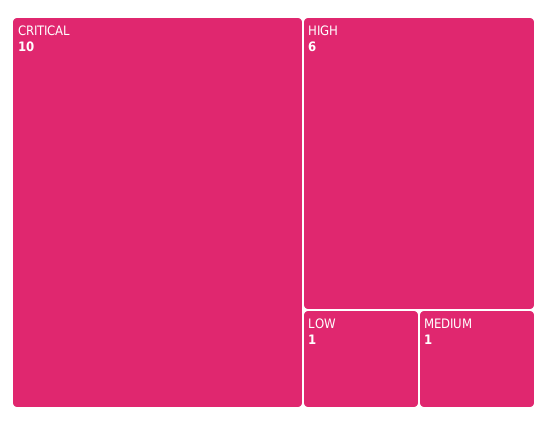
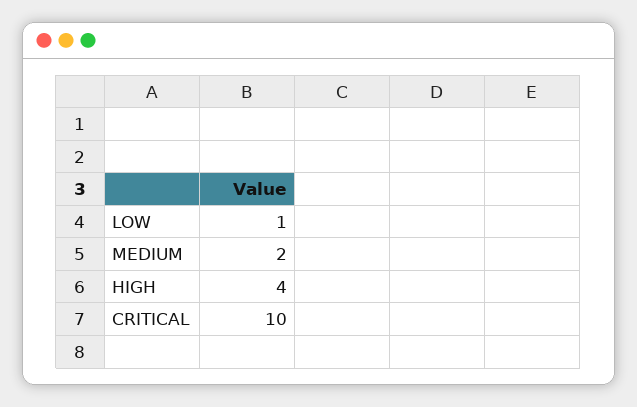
HIGH: 6 -> 4
MEDIUM: 1 -> 2

